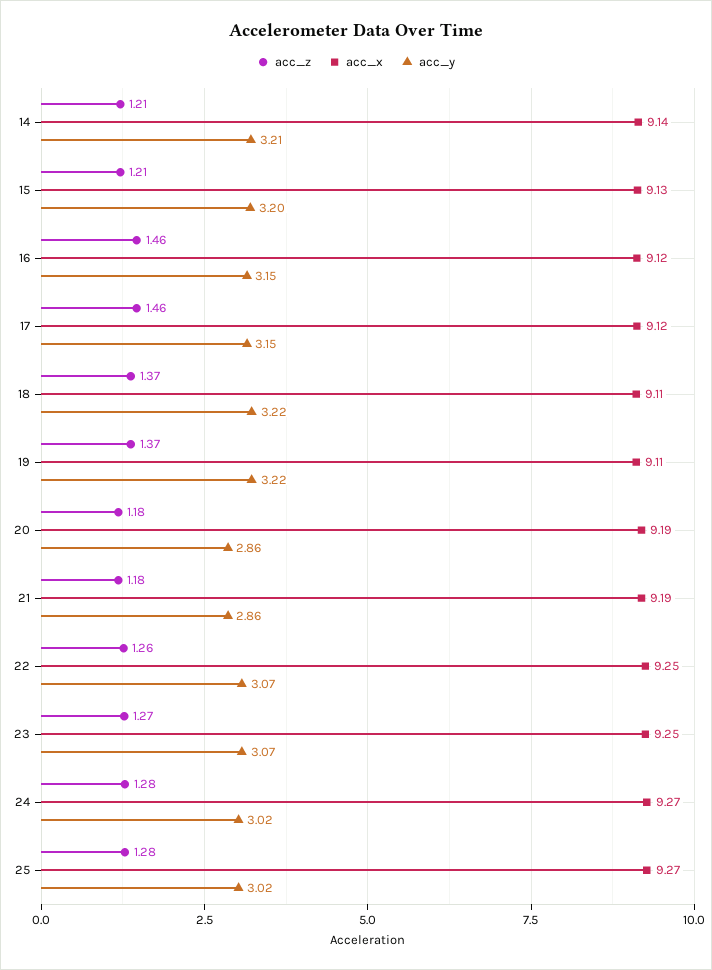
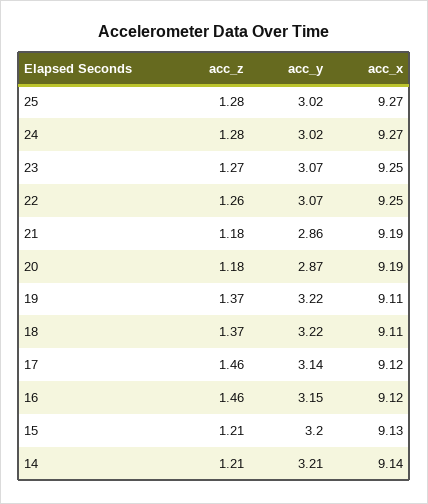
acc_y, 17: 3.15 -> 3.14
acc_y, 20: 2.86 -> 2.87

